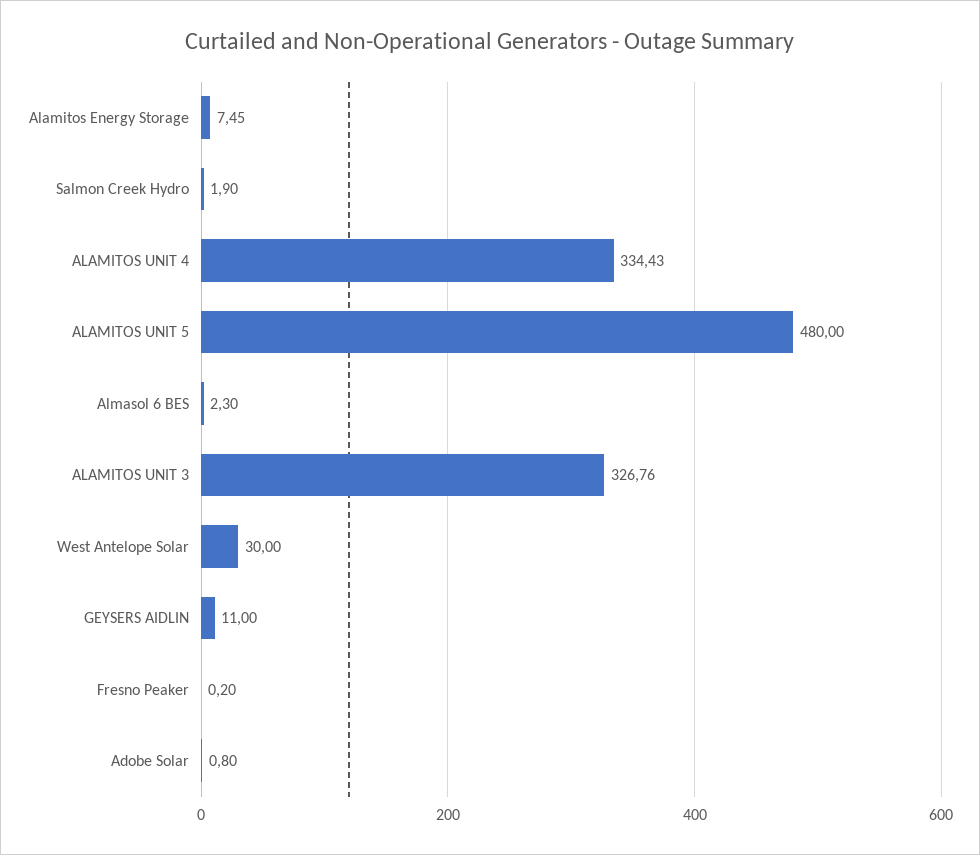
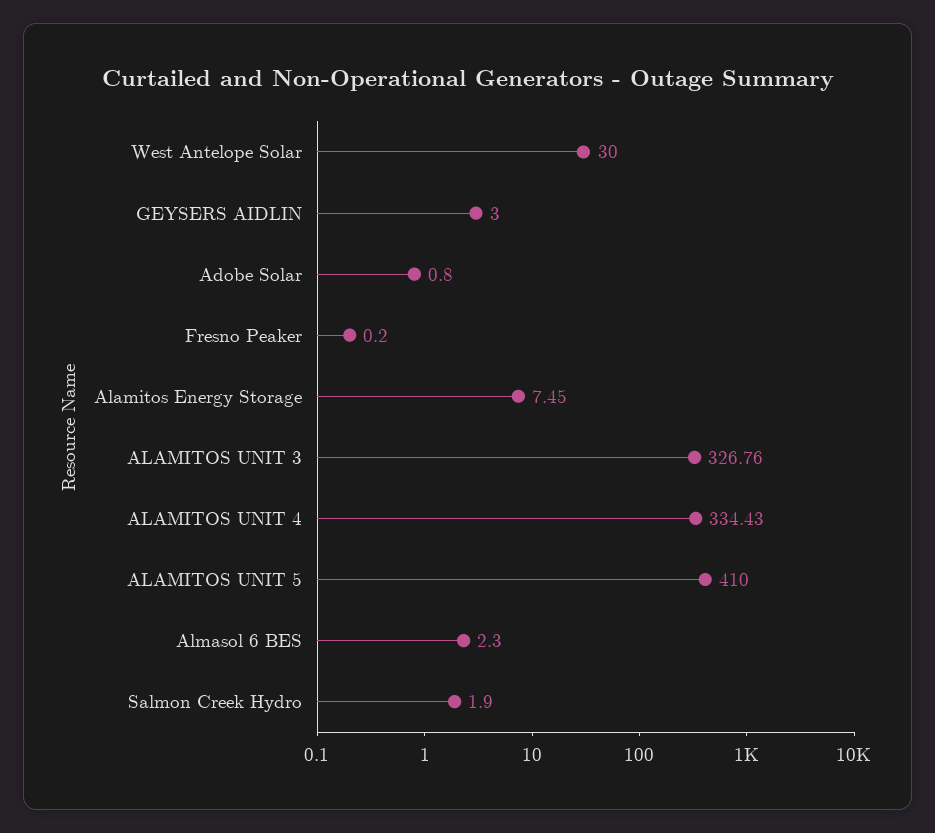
ALAMITOS UNIT 5: 480 -> 410
GEYSERS AIDLIN: 11 -> 3

